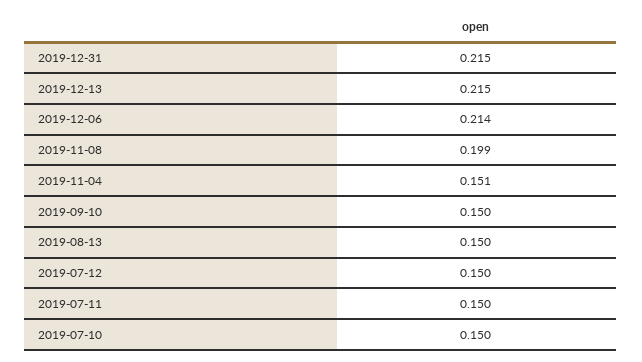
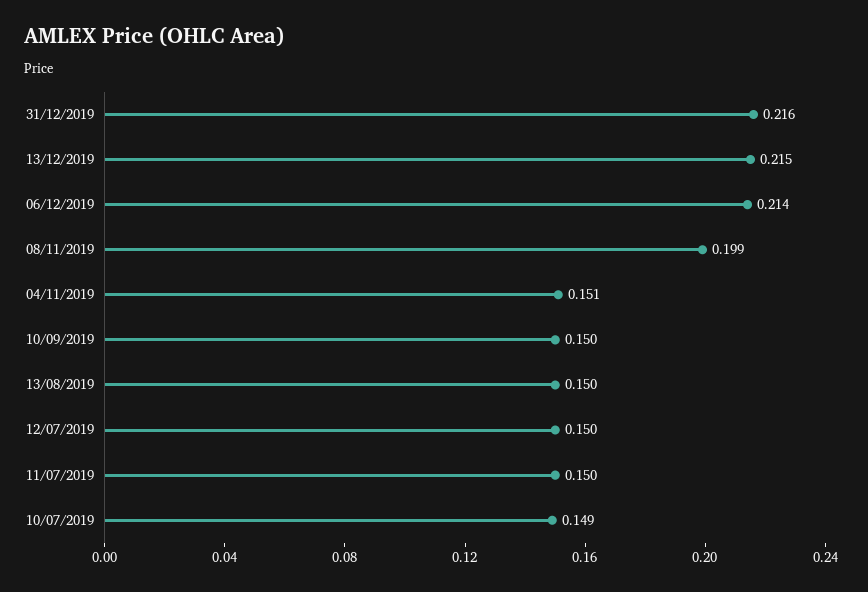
2019-12-31: 0.215 -> 0.216
2019-07-10: 0.15 -> 0.149

